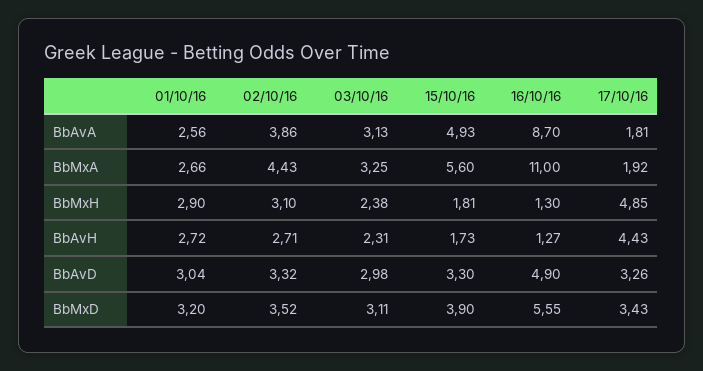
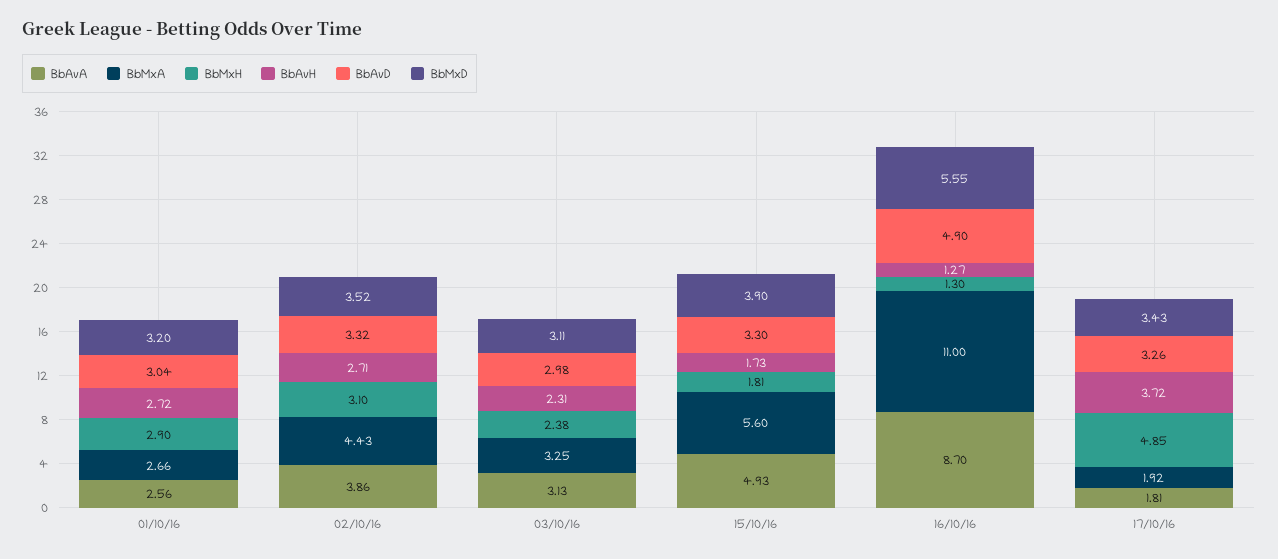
BbAvH, 17/10/16: 4.43 -> 3.72

